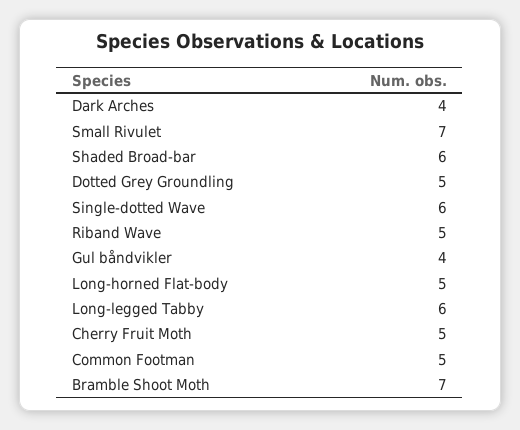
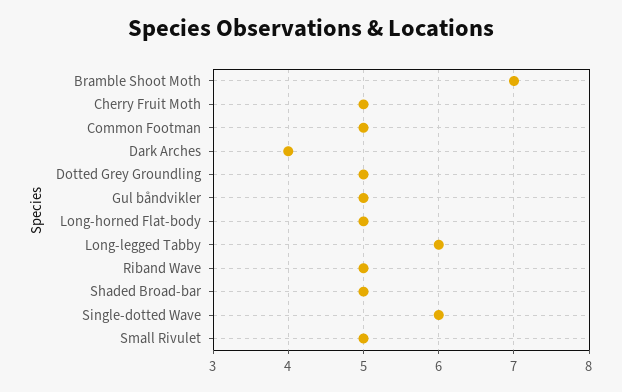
Small Rivulet: 7 -> 5
Shaded Broad-bar: 6 -> 5
Gul båndvikler: 4 -> 5

